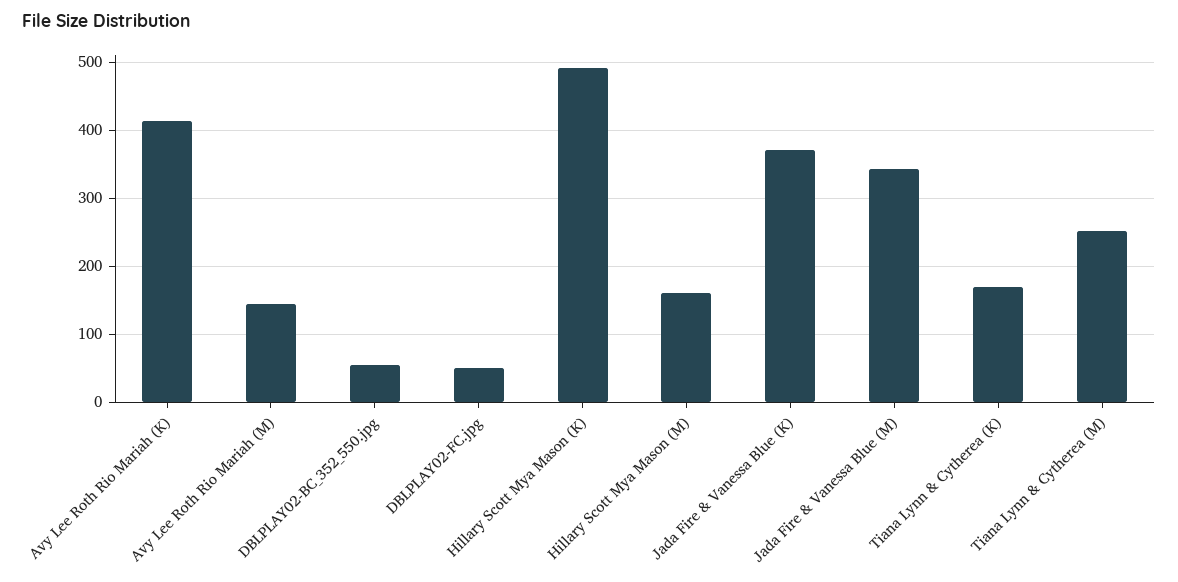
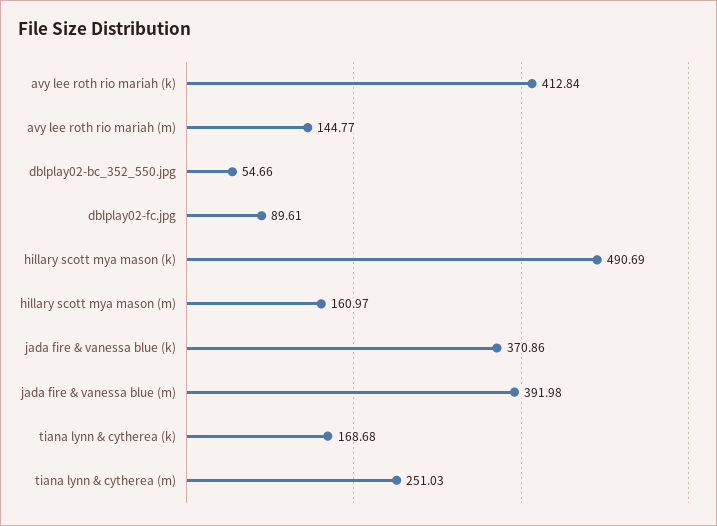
DBLPLAY02-FC.jpg: 50 -> 89.61
Jada Fire & Vanessa Blue (M): 340 -> 391.98

